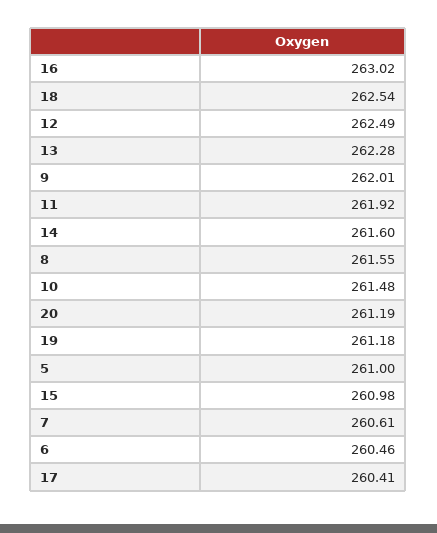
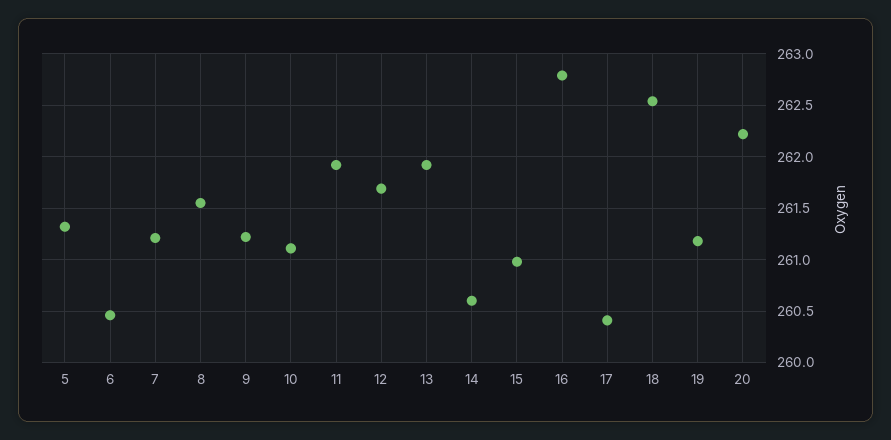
16: 263.02 -> 262.8
12: 262.49 -> 261.7
13: 262.28 -> 261.9
9: 262.01 -> 261.2
14: 261.6 -> 260.6
10: 261.48 -> 261.1
20: 261.19 -> 262.2
5: 261 -> 261.3
7: 260.61 -> 261.2

